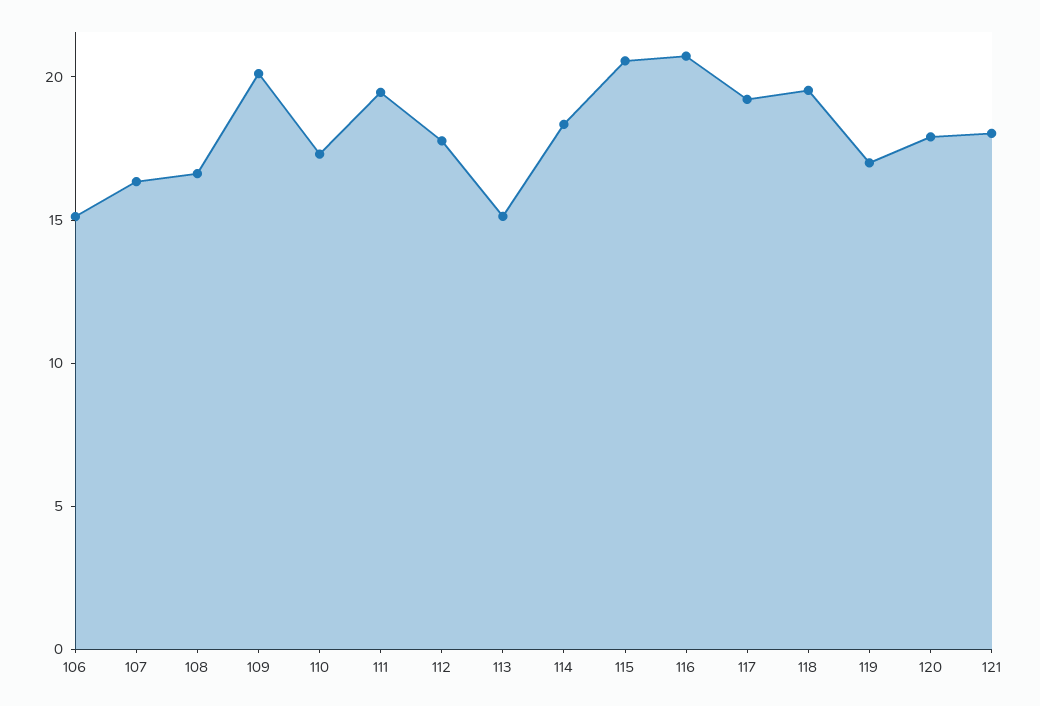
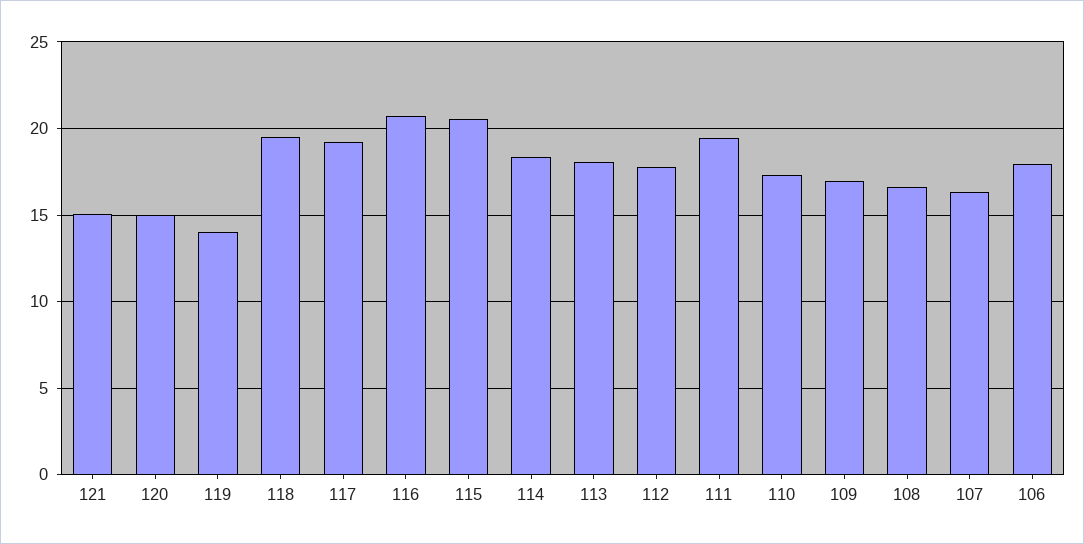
106: 15 -> 18
109: 20 -> 17
113: 15 -> 18
119: 17 -> 14
120: 18 -> 15
121: 18 -> 15

